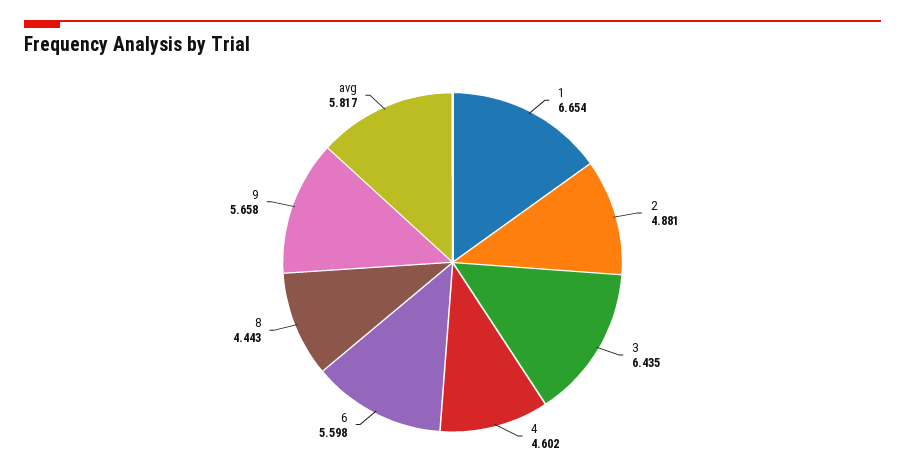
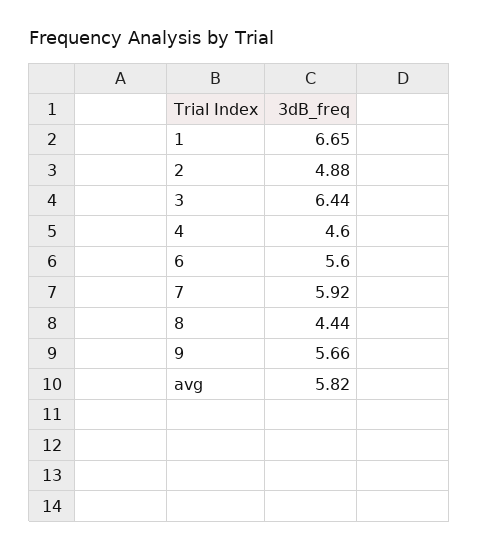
7: none -> 5.92

